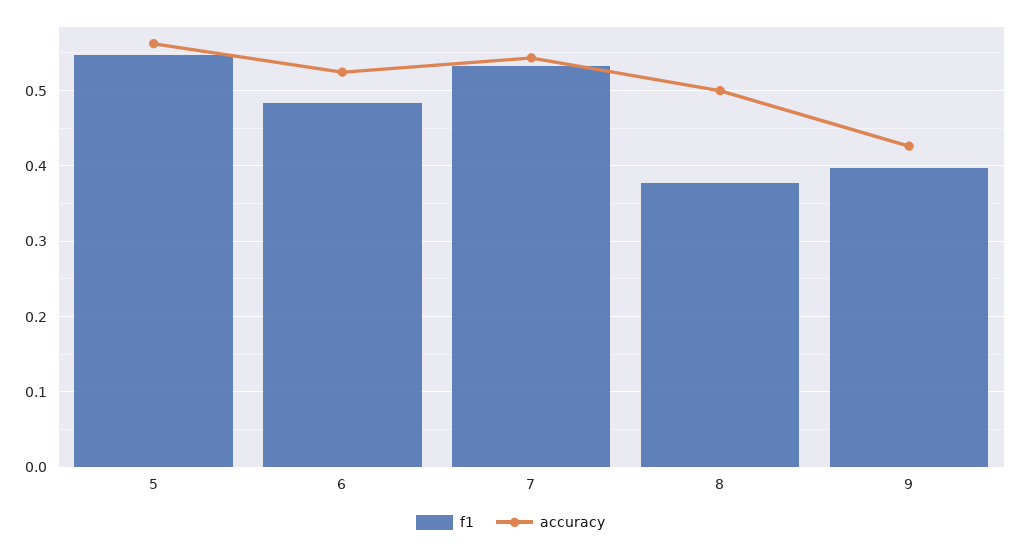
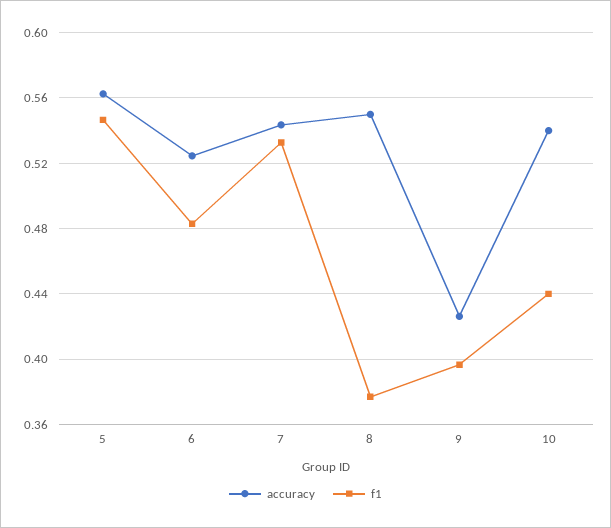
accuracy, 8: 0.5 -> 0.55
accuracy, 10: none -> 0.54
f1, 10: none -> 0.44

